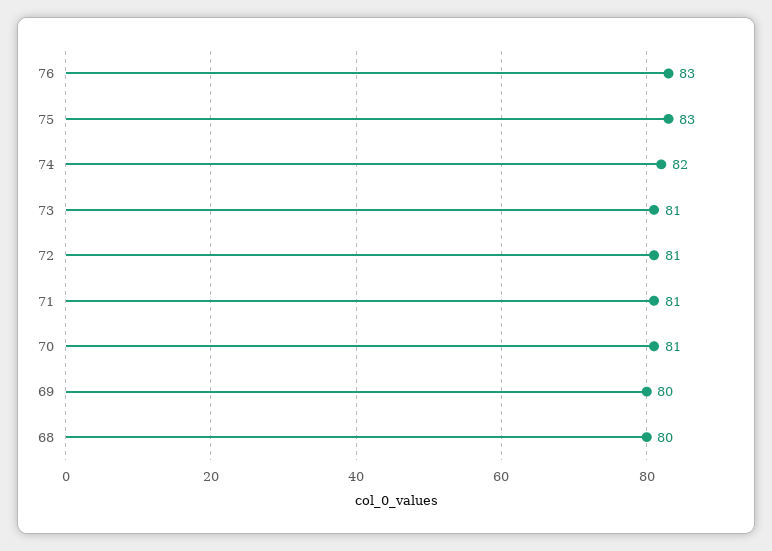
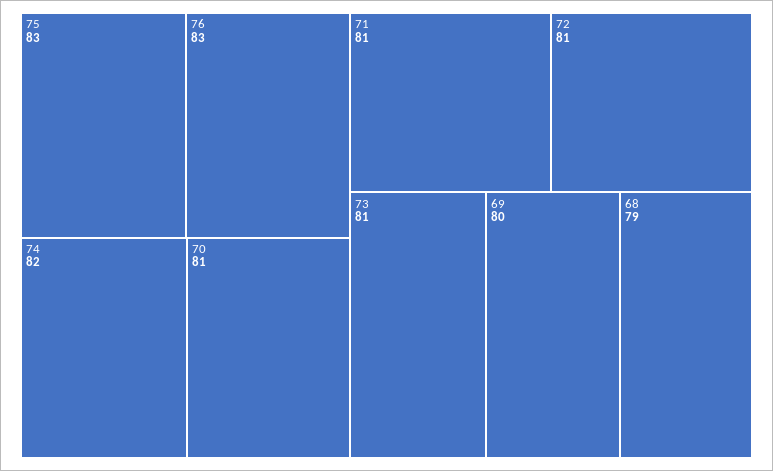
68: 80 -> 79

